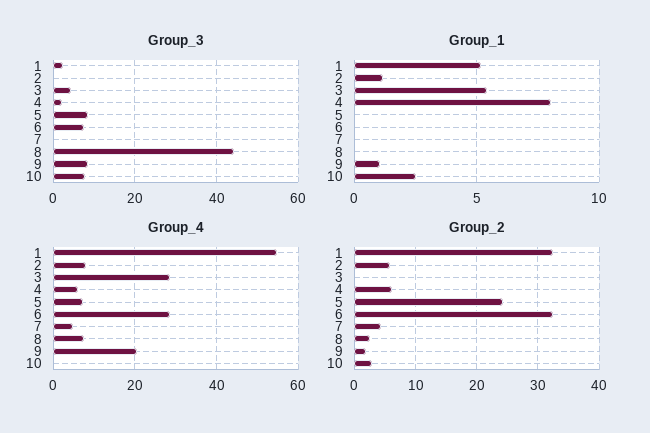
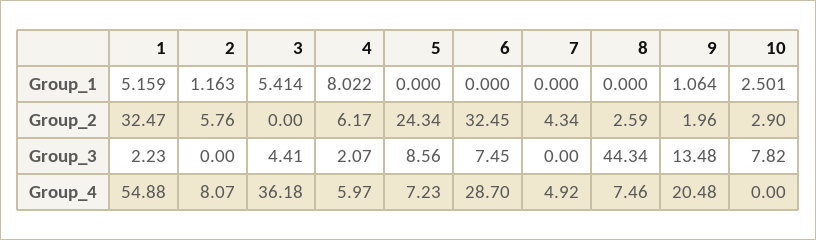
Group_3, 9: 8 -> 13.48
Group_4, 3: 28 -> 36.18

